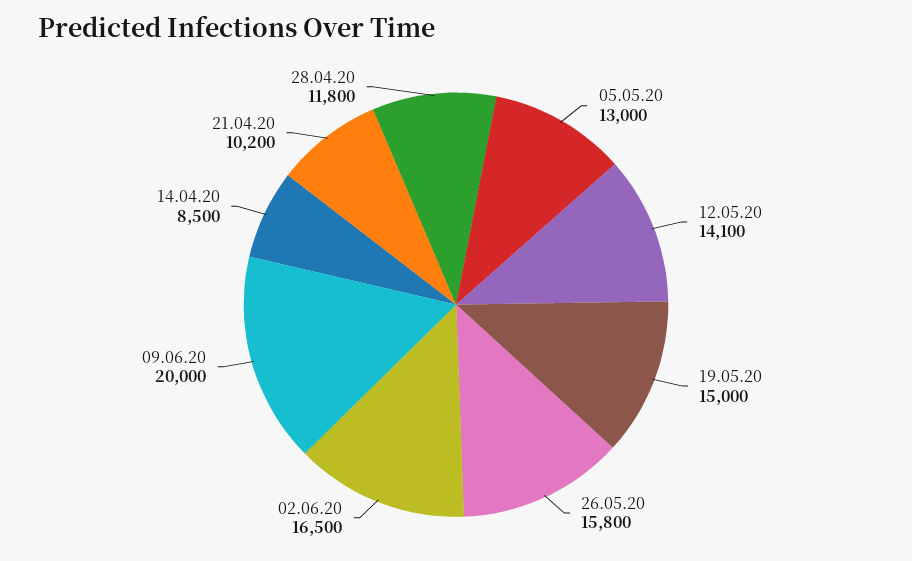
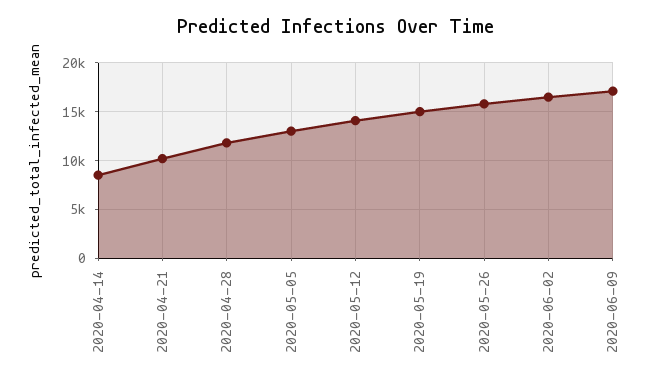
09.06.20: 20000 -> 17000

